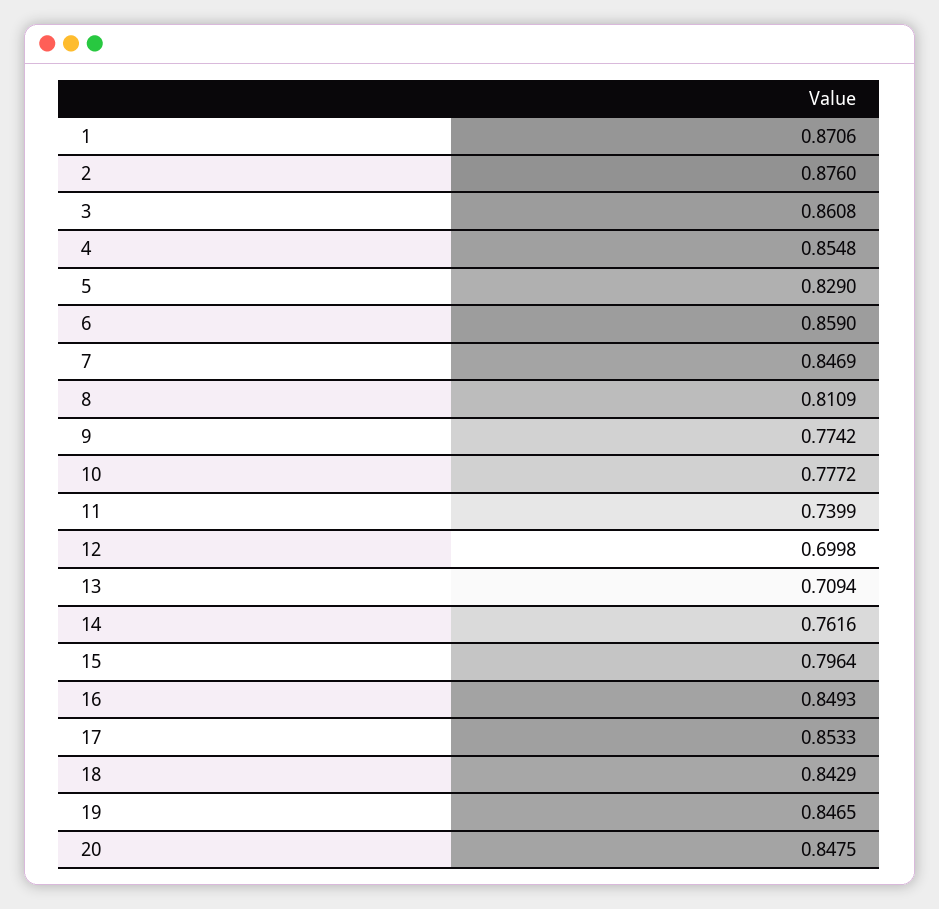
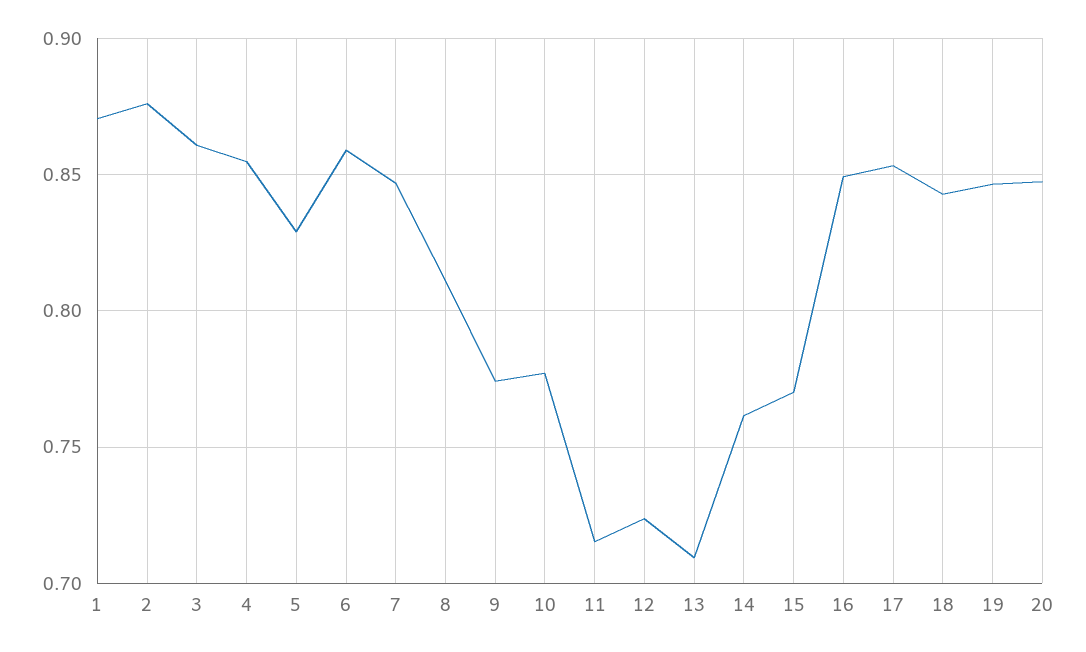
11: 0.7399 -> 0.715
12: 0.6998 -> 0.725
15: 0.7964 -> 0.77

